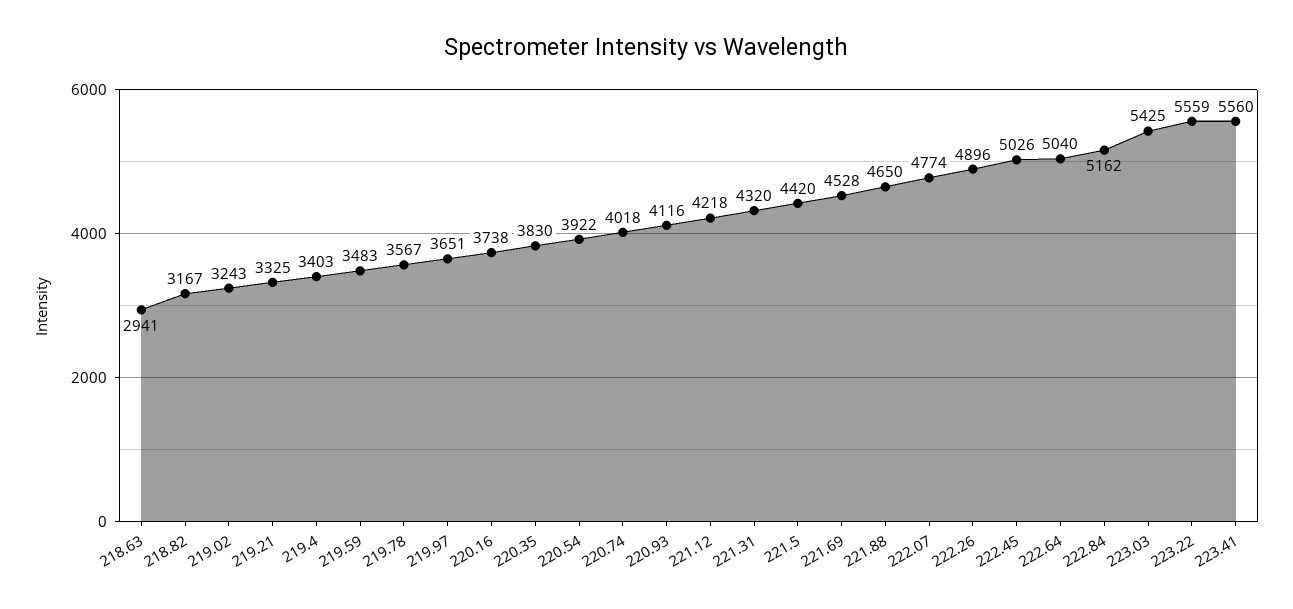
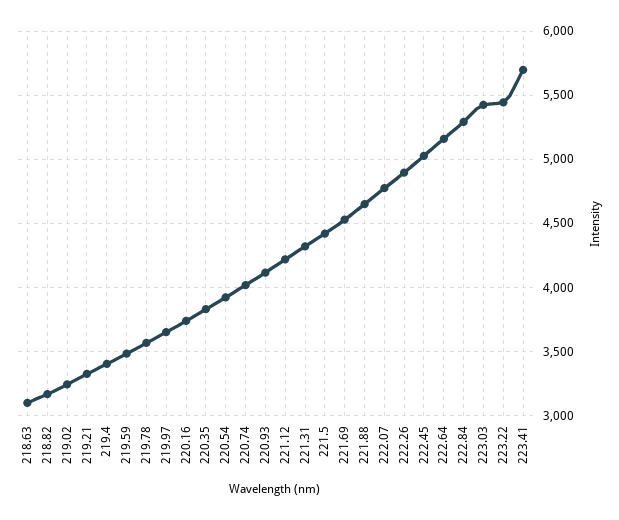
218.63: 2941 -> 3100
222.64: 5040 -> 5150
222.84: 5162 -> 5300
223.22: 5559 -> 5450
223.41: 5560 -> 5700

